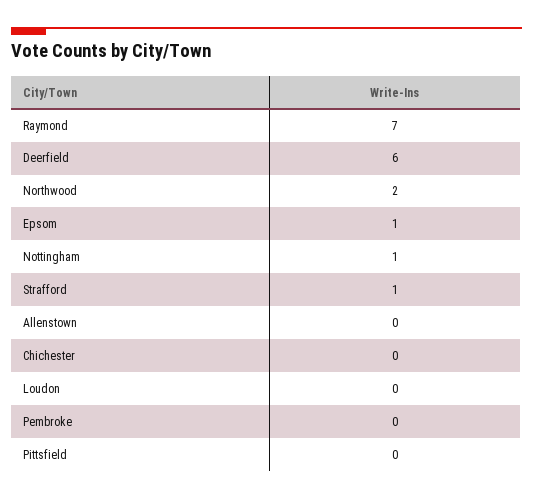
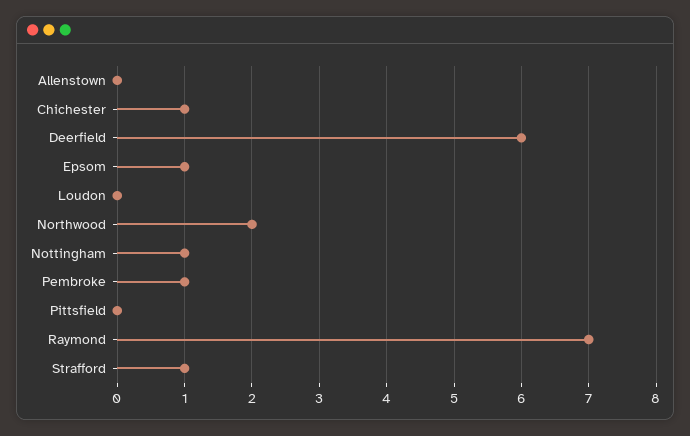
Chichester: 0 -> 1
Pembroke: 0 -> 1

